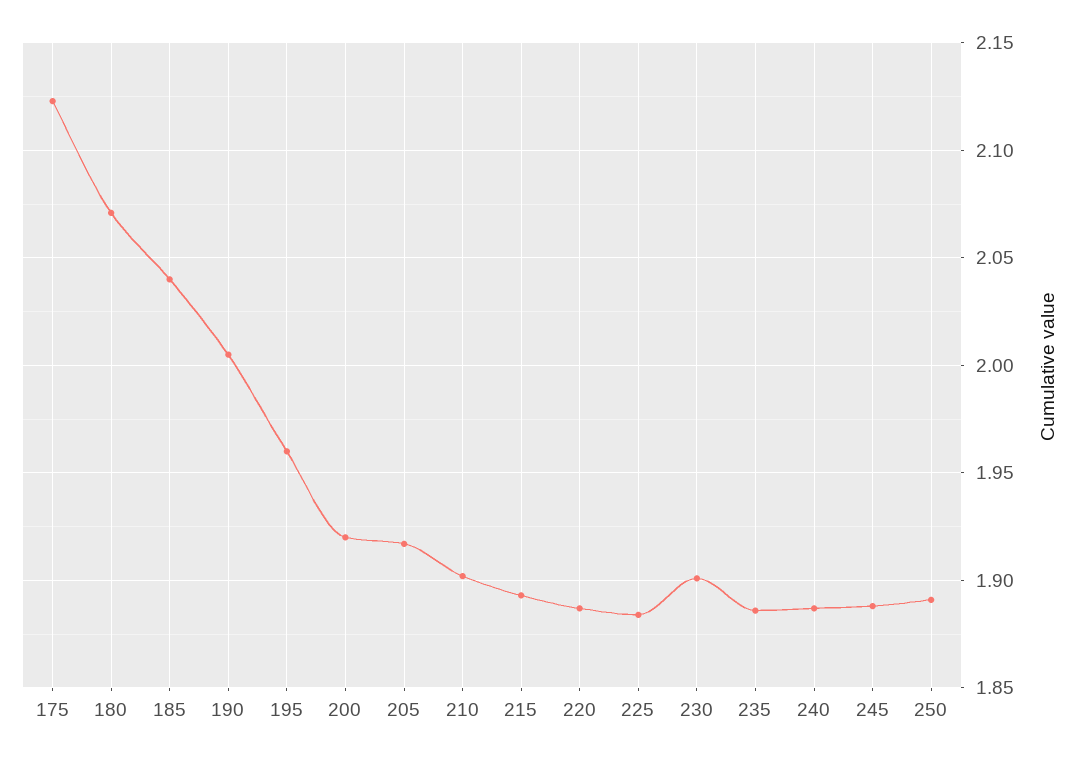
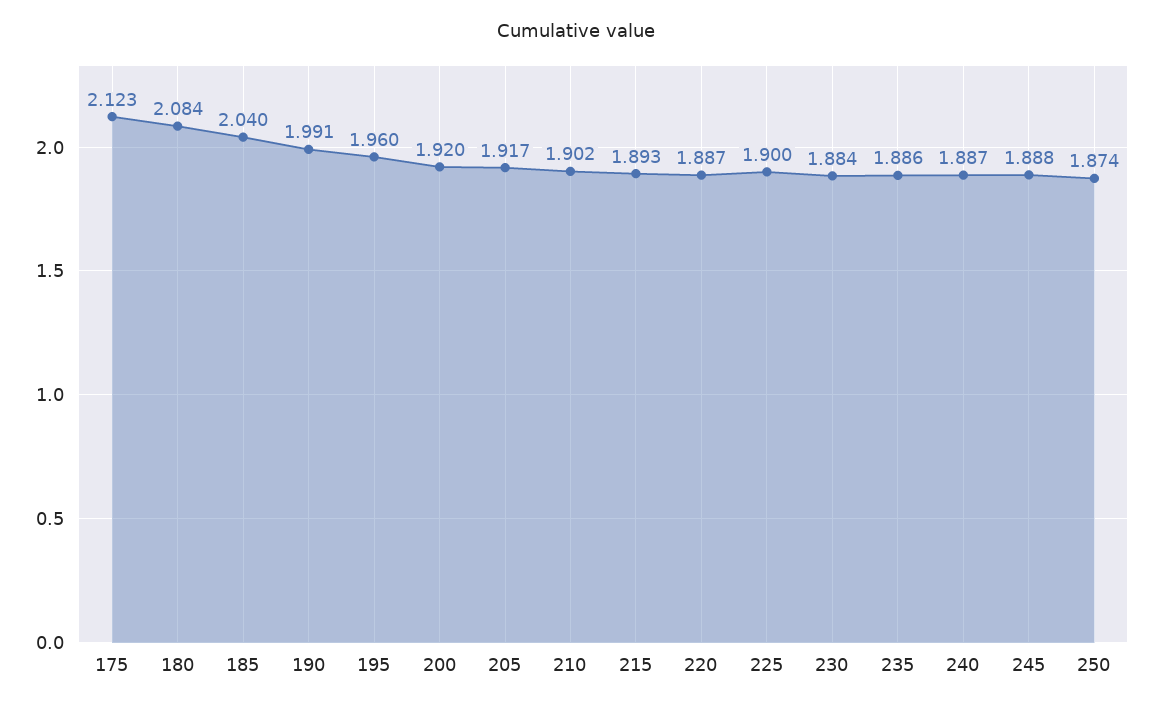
180: 2.07 -> 2.084
190: 2.005 -> 1.991
225: 1.885 -> 1.9
230: 1.9 -> 1.884
250: 1.89 -> 1.874

